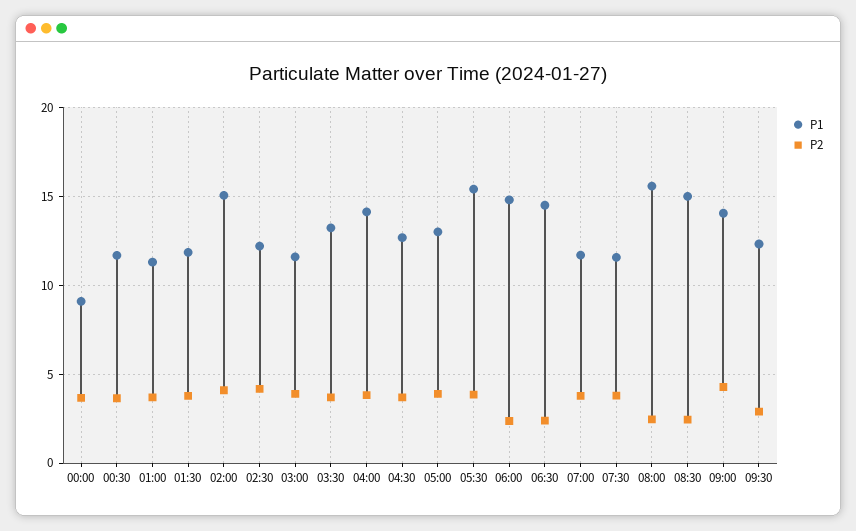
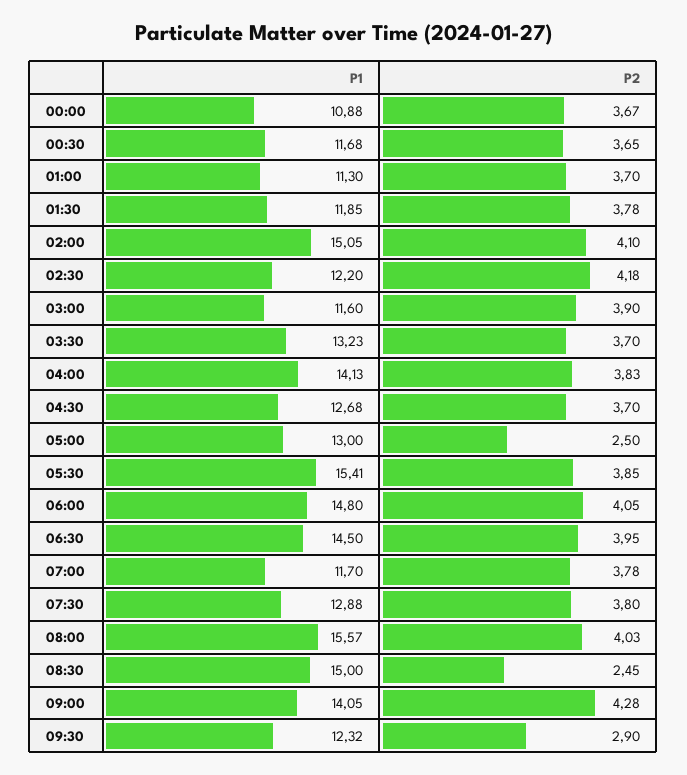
P1, 00:00: 9 -> 10.88
P2, 05:00: 4 -> 2.5
P2, 06:00: 2.5 -> 4.05
P2, 06:30: 2.5 -> 3.95
P1, 07:30: 11.5 -> 12.88
P2, 08:00: 2.5 -> 4.03

